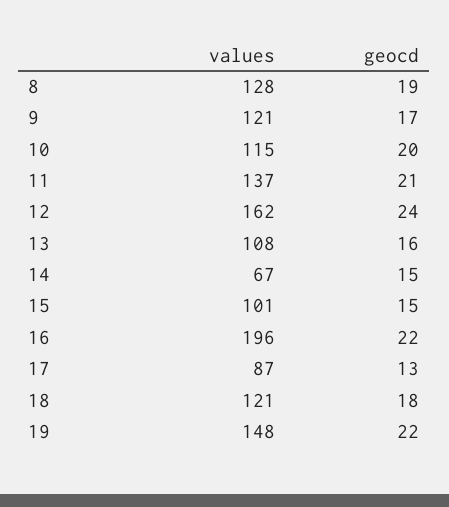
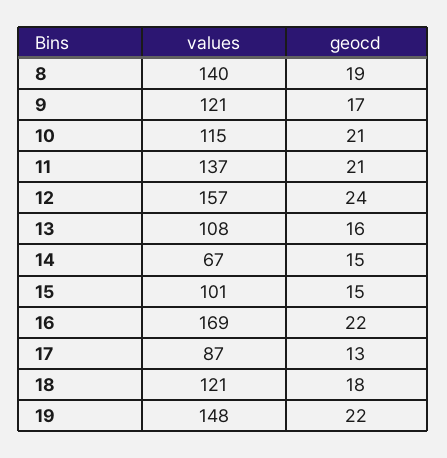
values, 8: 128 -> 140
geocd, 10: 20 -> 21
values, 12: 162 -> 157
values, 16: 196 -> 169

